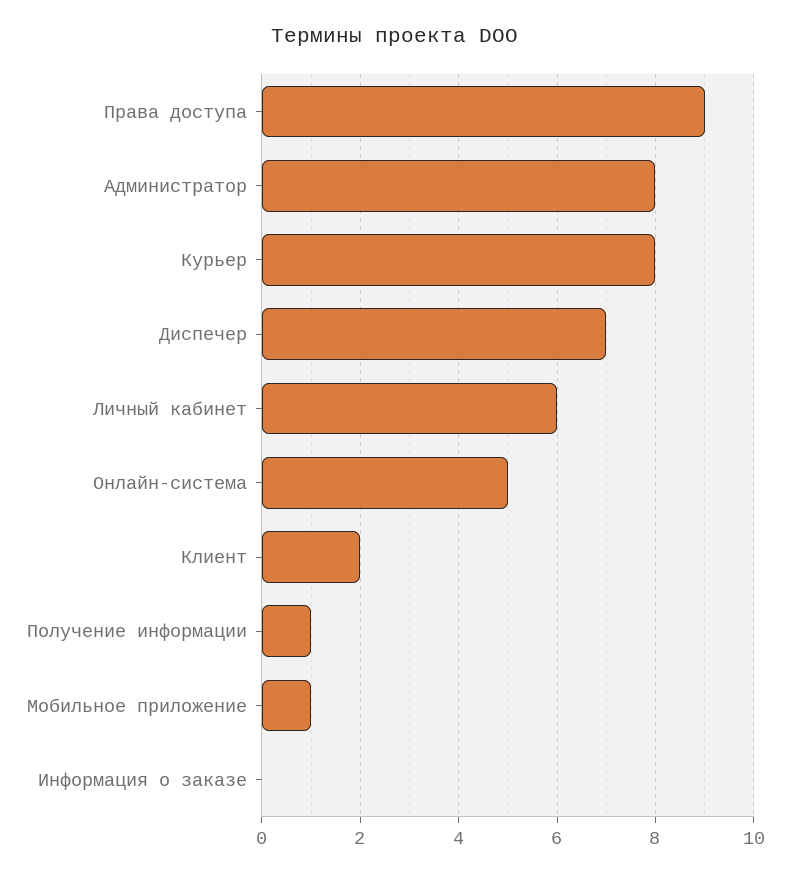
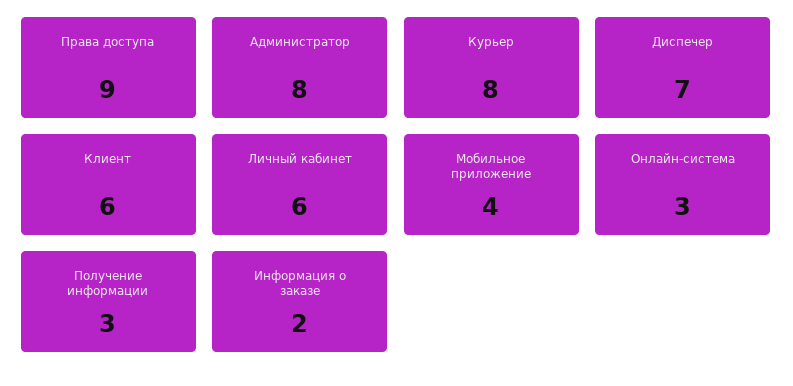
Онлайн-система: 5 -> 3
Клиент: 2 -> 6
Получение информации: 1 -> 3
Мобильное приложение: 1 -> 4
Информация о заказе: 0 -> 2

